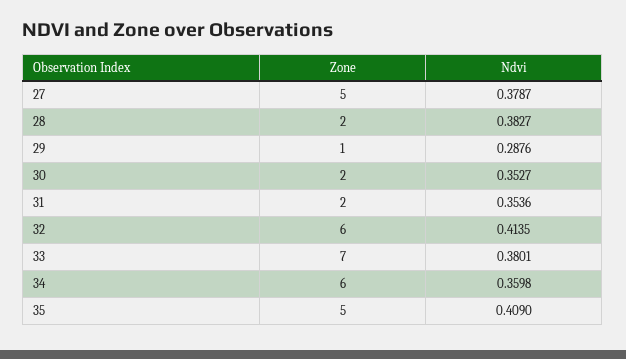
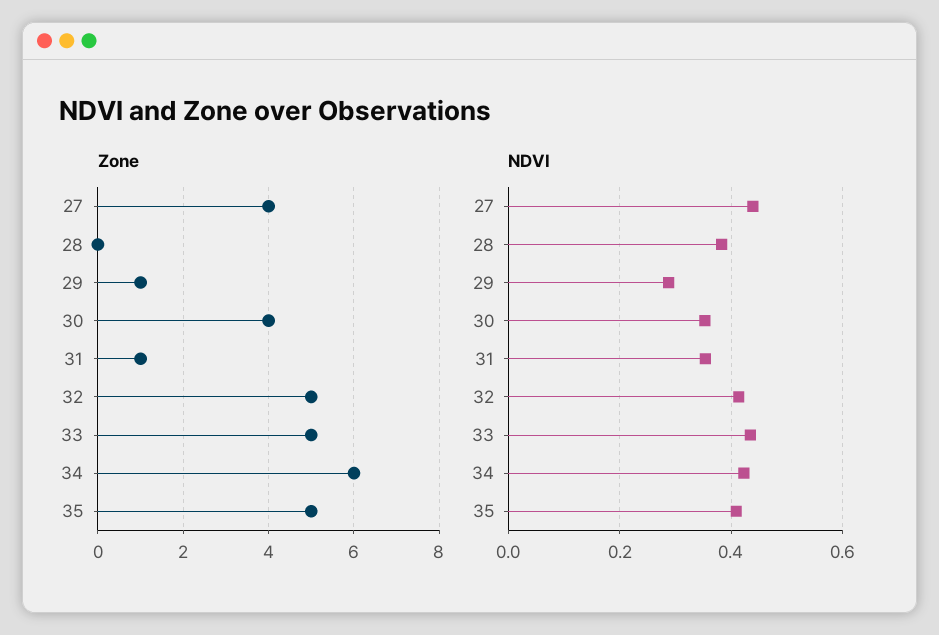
Zone, 27: 5 -> 4
Ndvi, 27: 0.3787 -> 0.44
Zone, 28: 2 -> 0
Zone, 30: 2 -> 4
Zone, 31: 2 -> 1
Zone, 32: 6 -> 5
Zone, 33: 7 -> 5
Ndvi, 33: 0.3801 -> 0.44
Ndvi, 34: 0.3598 -> 0.42

